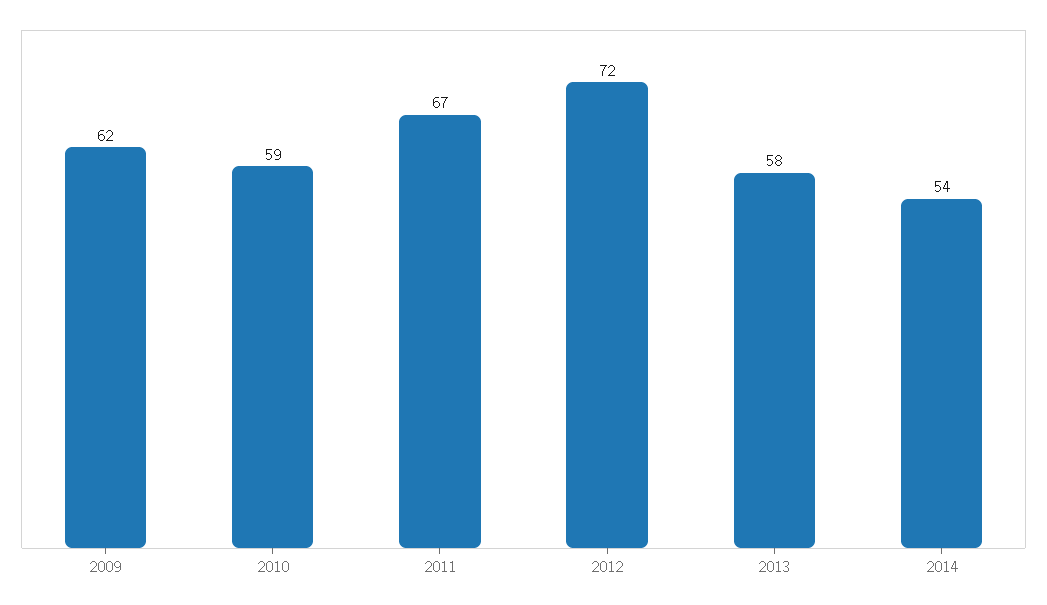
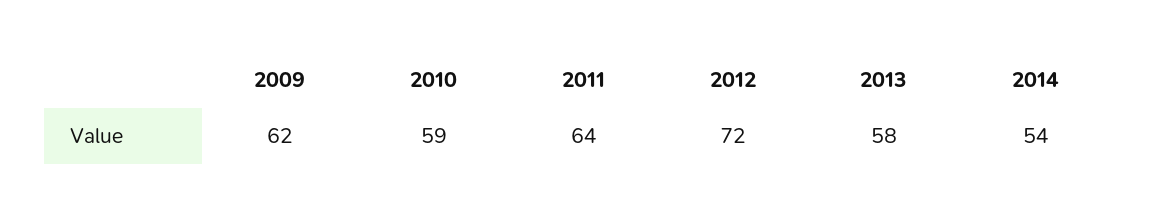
2011: 67 -> 64

